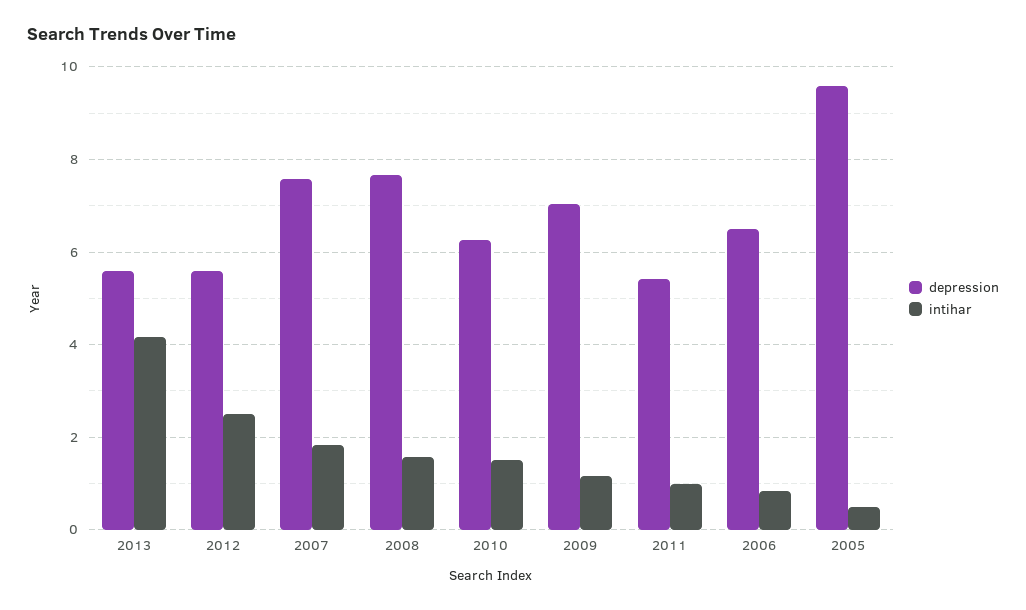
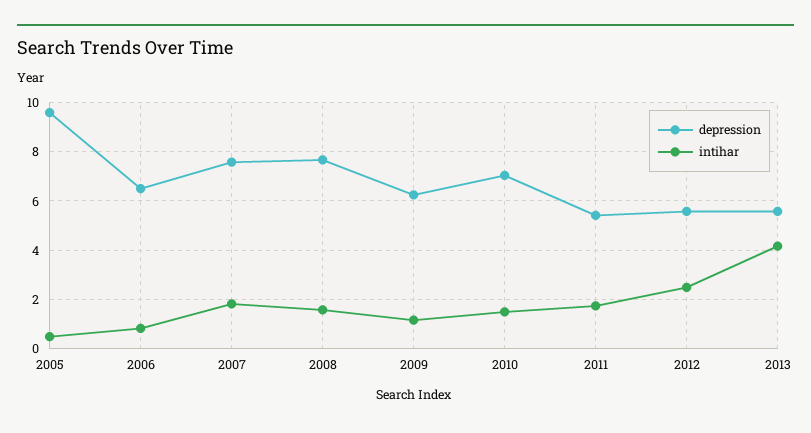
depression, 2010: 6.2 -> 7
depression, 2009: 7 -> 6.25
intihar, 2011: 1 -> 1.75

